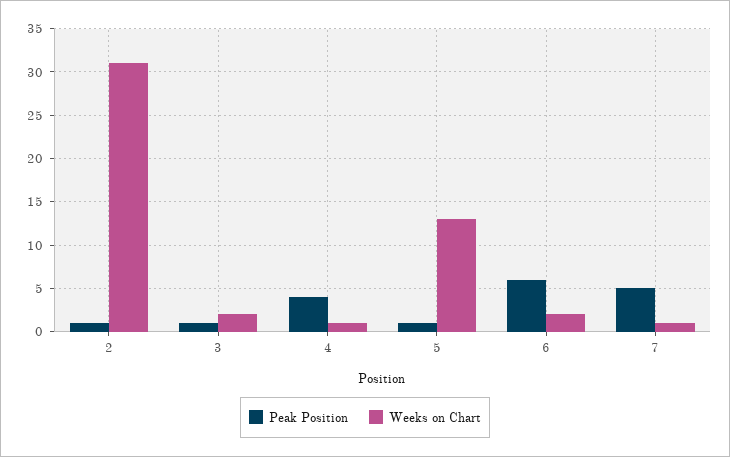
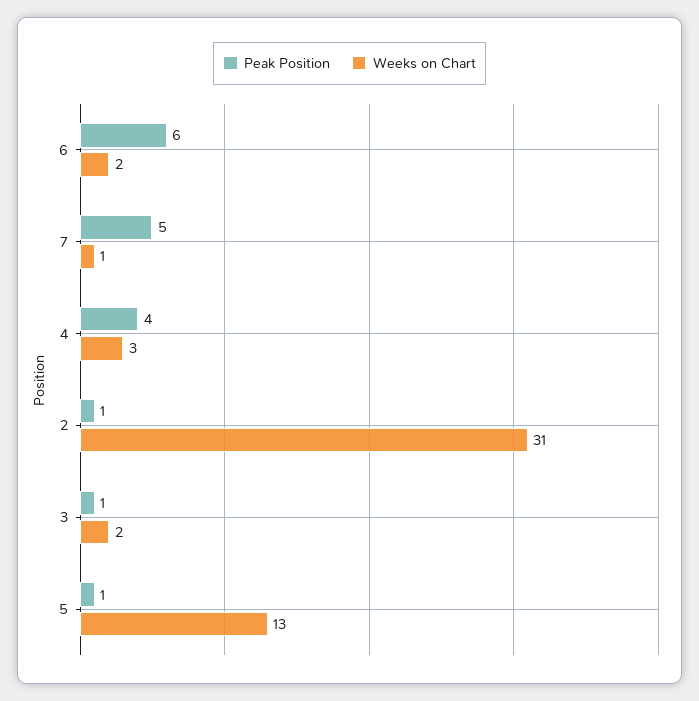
Weeks on Chart, 4: 1 -> 3

